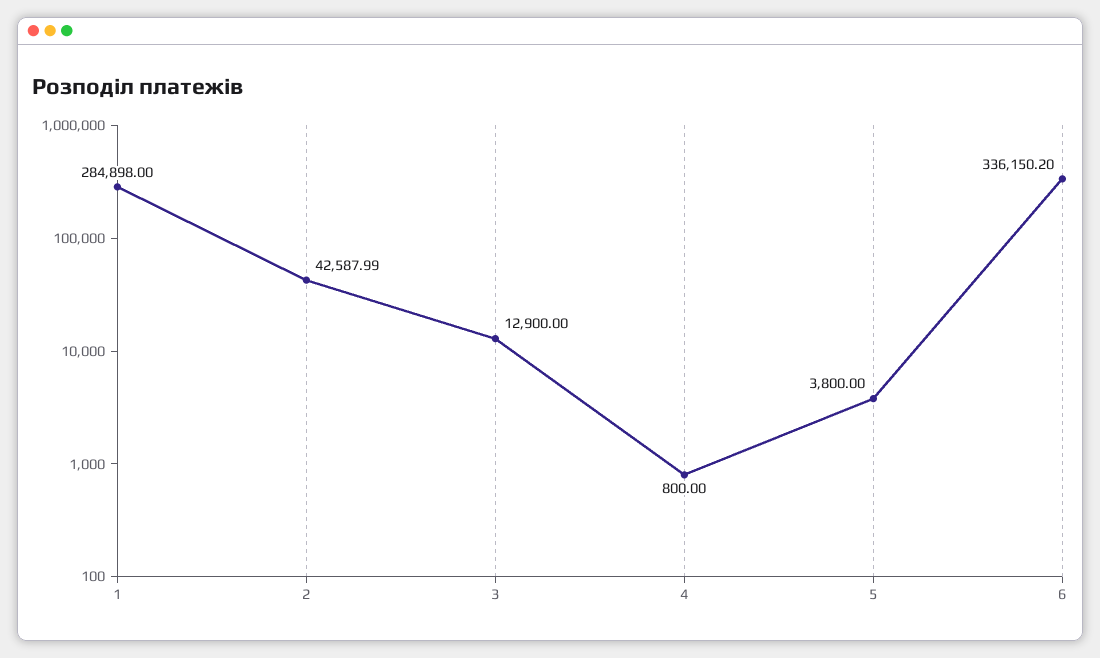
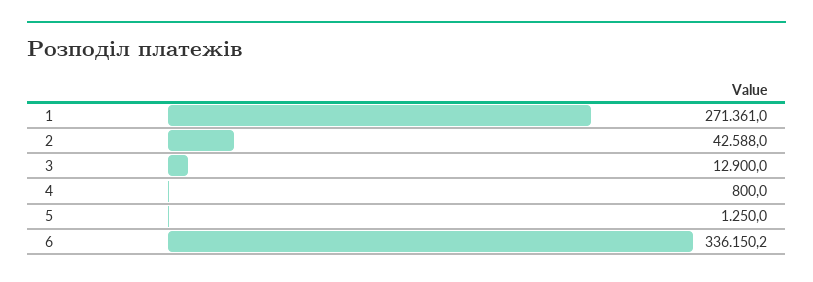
1: 284898 -> 271361
2: 42587.99 -> 42588
5: 3800 -> 1250

